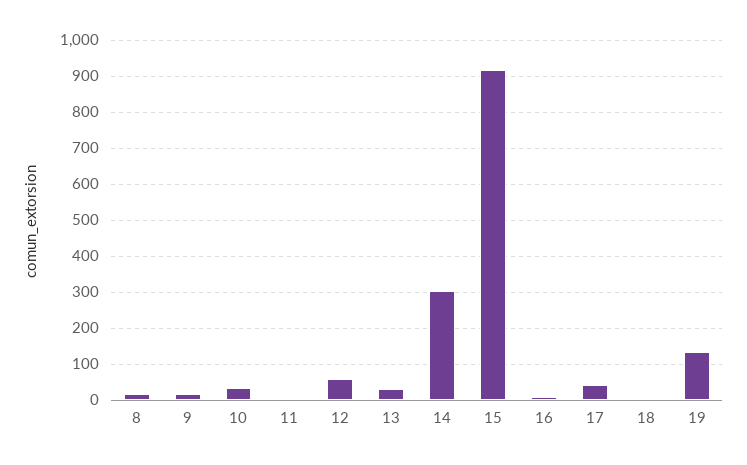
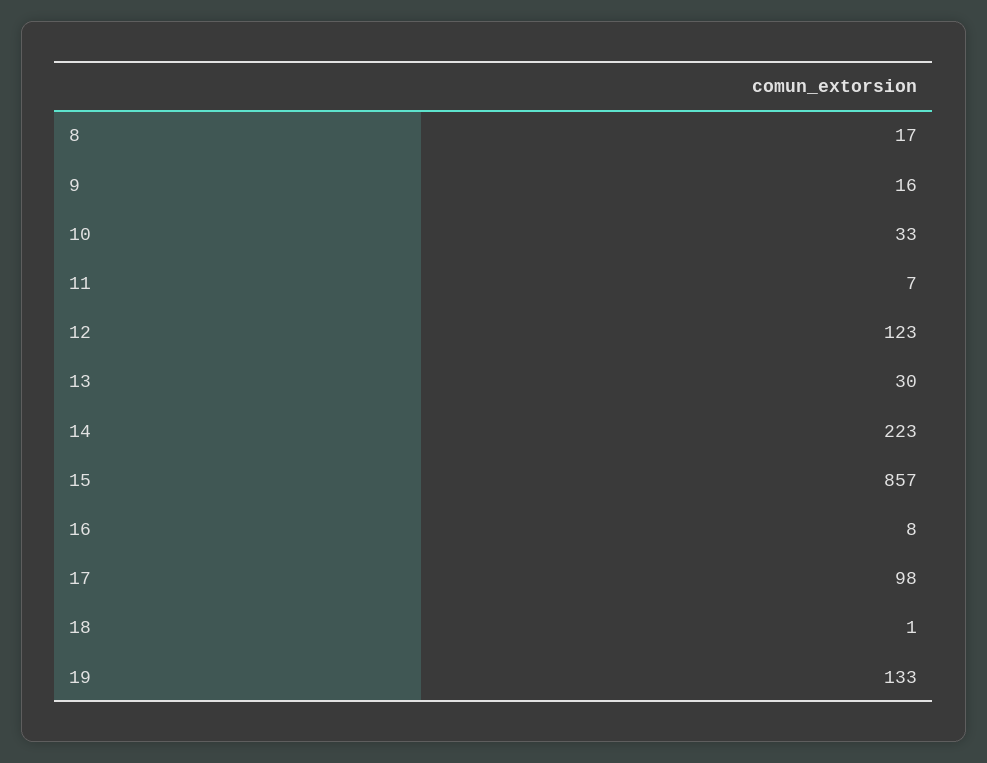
12: 60 -> 123
14: 300 -> 223
15: 920 -> 857
17: 40 -> 98

